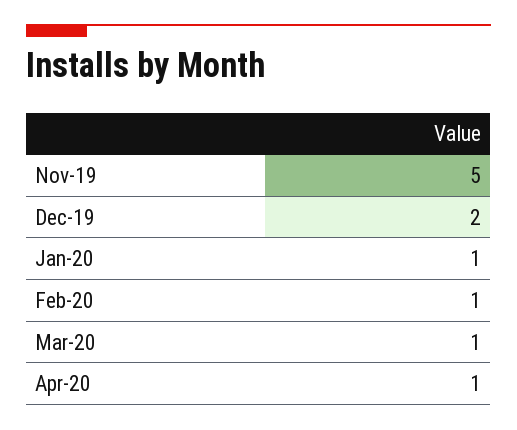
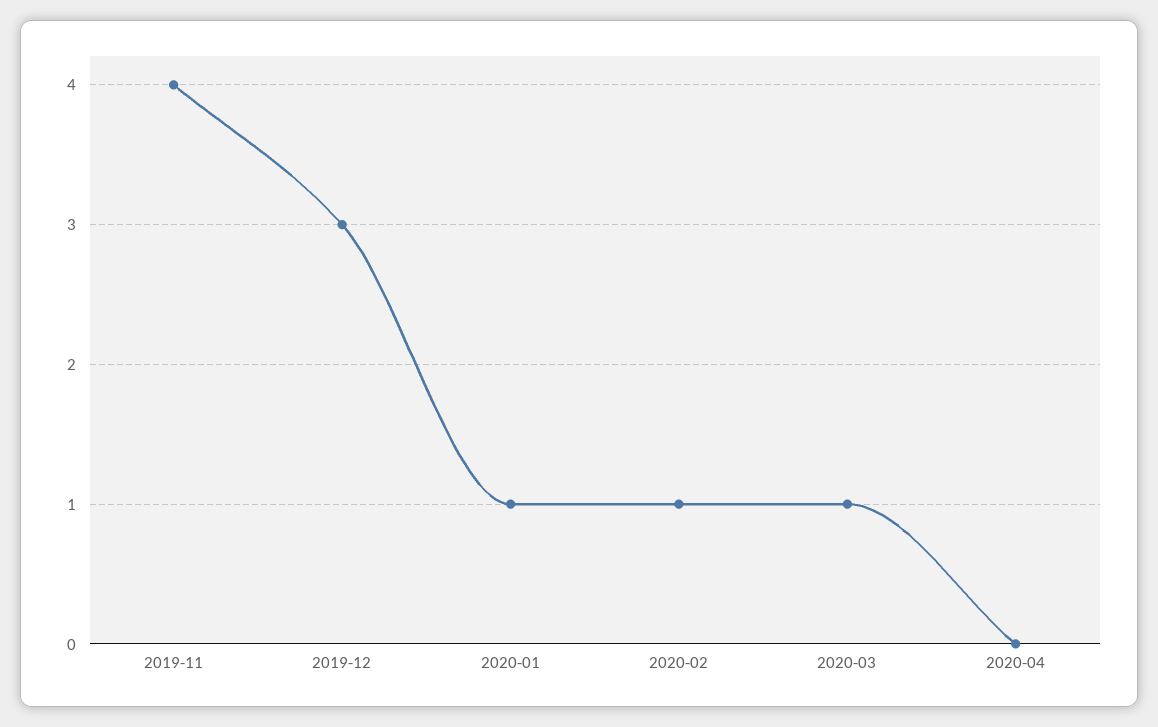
Nov-19: 5 -> 4
Dec-19: 2 -> 3
Apr-20: 1 -> 0

